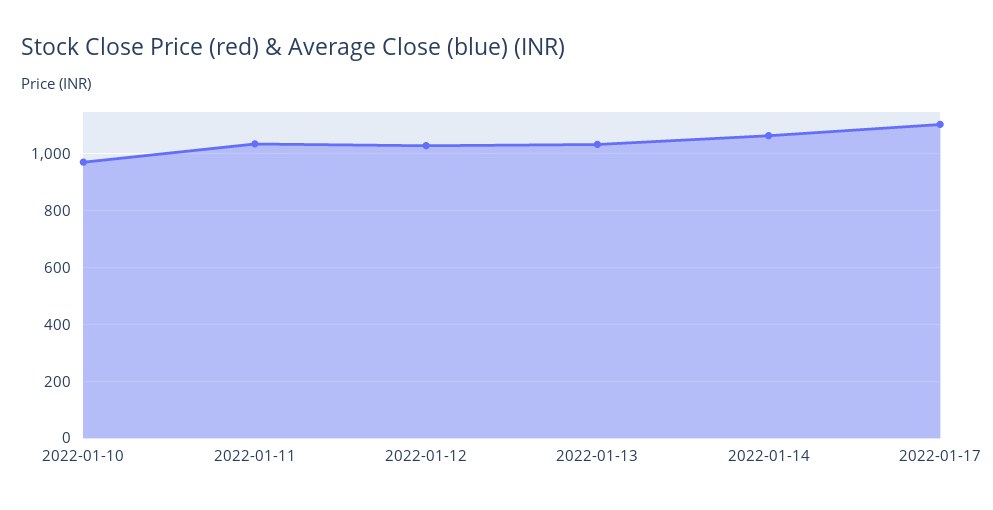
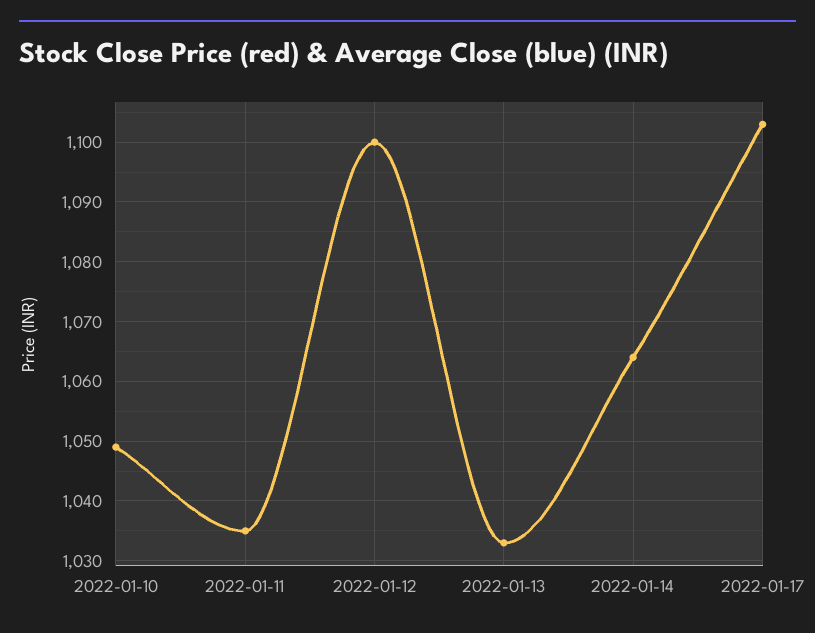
2022-01-10: 975 -> 1050
2022-01-12: 1025 -> 1100

